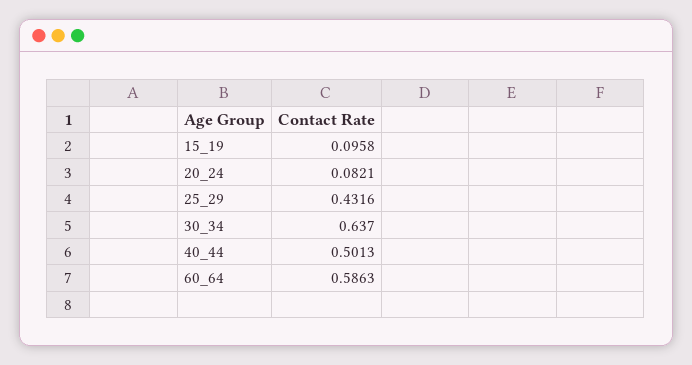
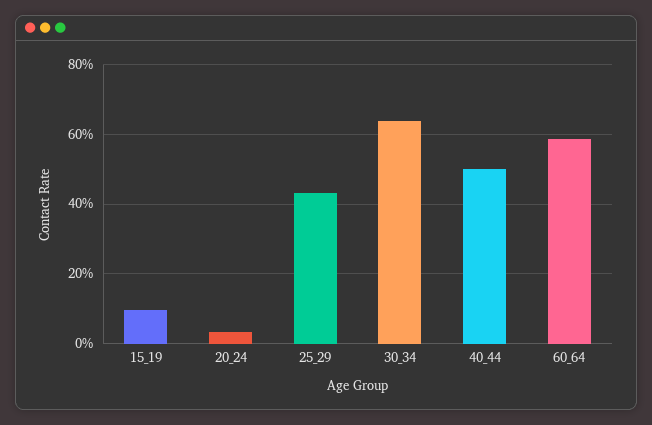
20_24: 0.0821 -> 0.04

